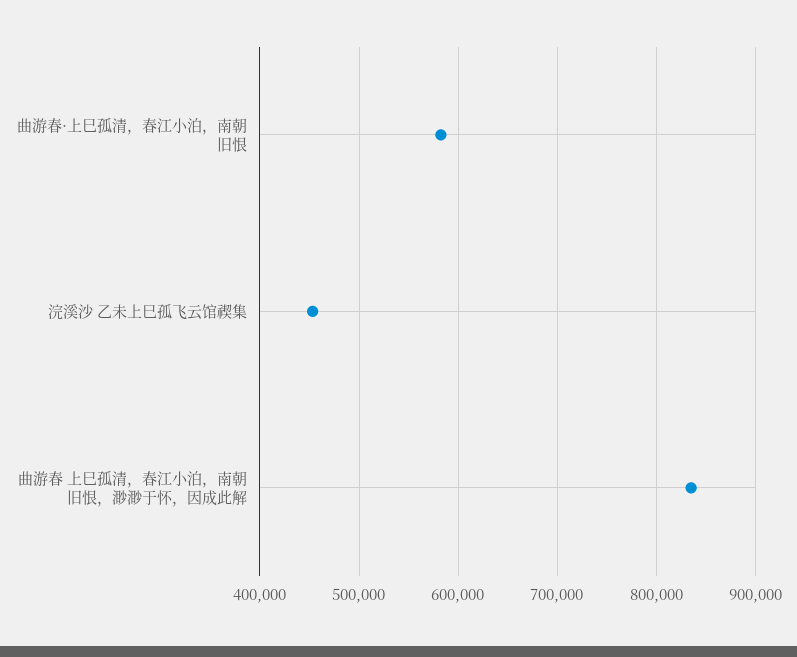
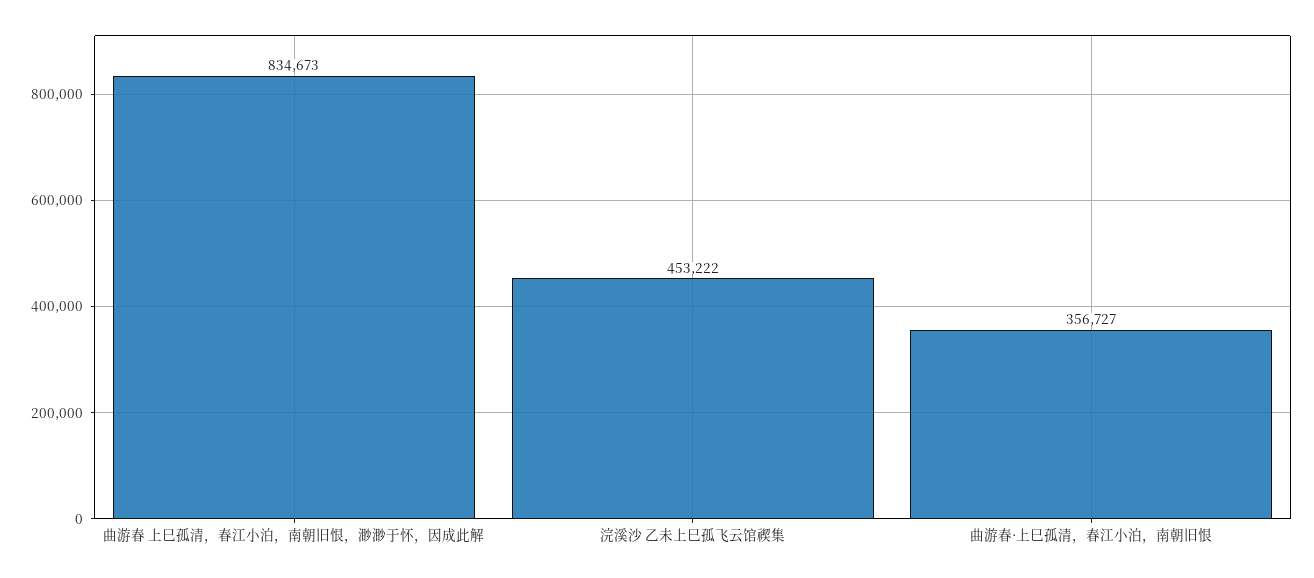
曲游春·上巳孤清，春江小泊，南朝旧恨: 580000 -> 356727

